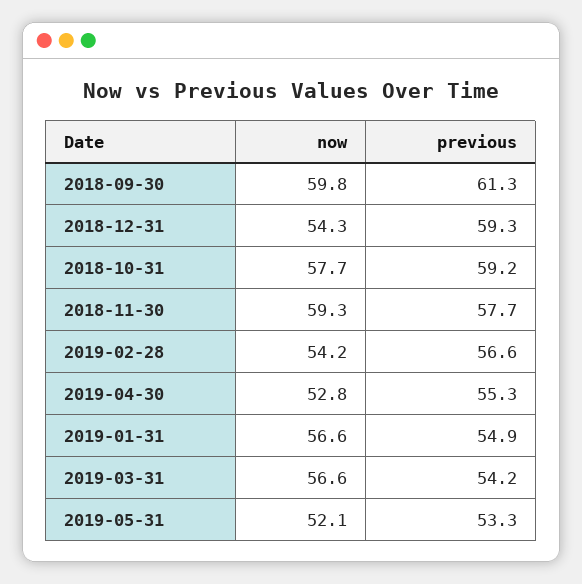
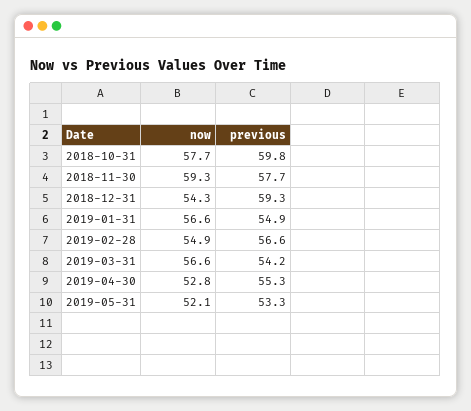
now, 2018-09-30: 59.8 -> none
previous, 2018-09-30: 61.3 -> none
previous, 2018-10-31: 59.2 -> 59.8
now, 2019-02-28: 54.2 -> 54.9

